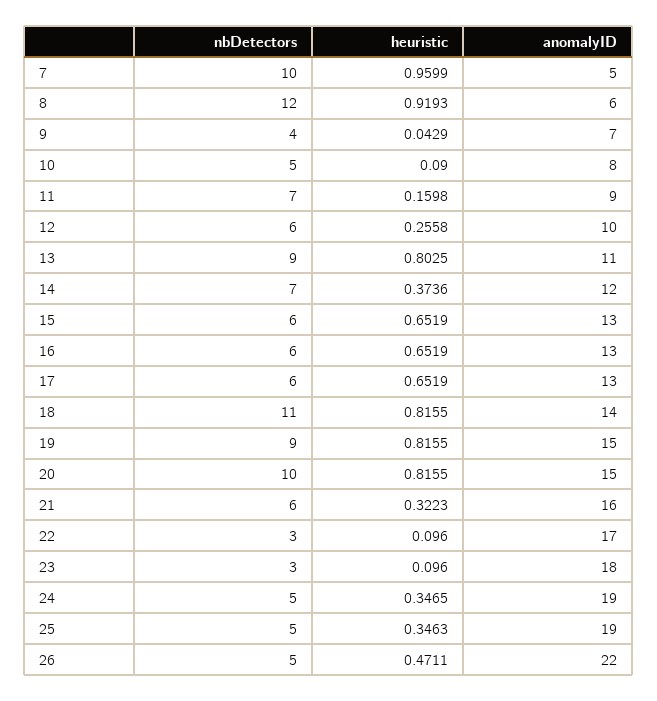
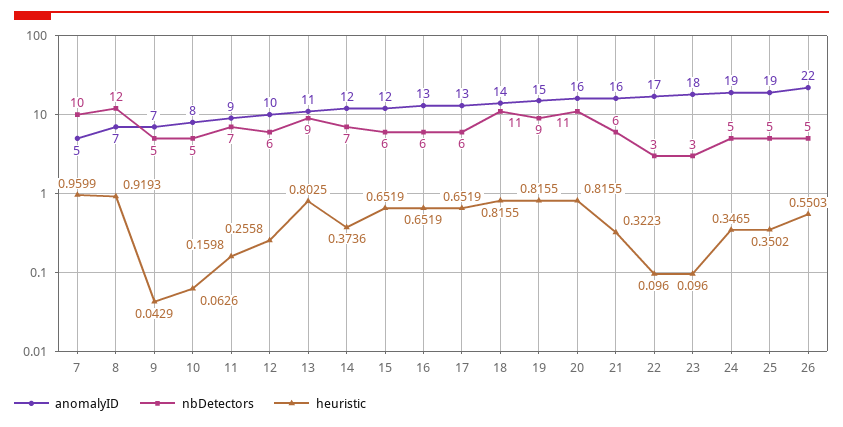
anomalyID, 8: 6 -> 7
nbDetectors, 9: 4 -> 5
heuristic, 10: 0.09 -> 0.0626
anomalyID, 15: 13 -> 12
nbDetectors, 20: 10 -> 11
anomalyID, 20: 15 -> 16
heuristic, 25: 0.3463 -> 0.3502
heuristic, 26: 0.4711 -> 0.5503

